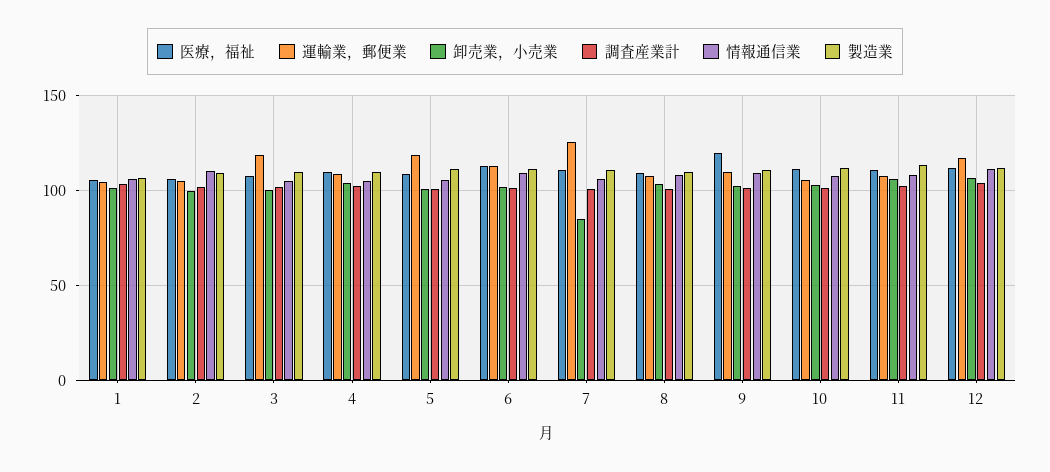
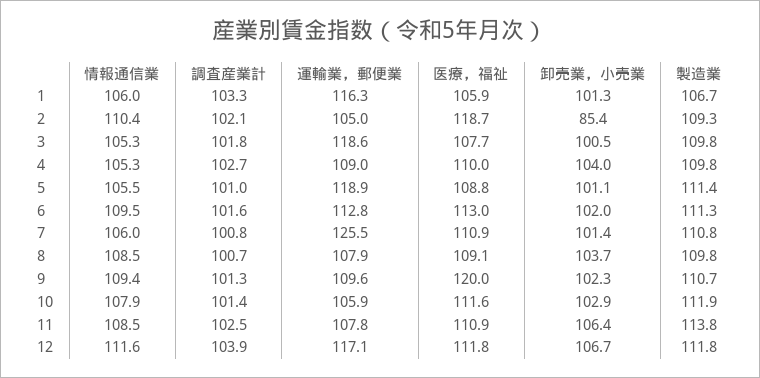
運輸業，郵便業, 1: 105 -> 116.3
医療，福祉, 2: 105 -> 118.7
卸売業，小売業, 2: 100 -> 85.4
卸売業，小売業, 7: 85 -> 101.4

